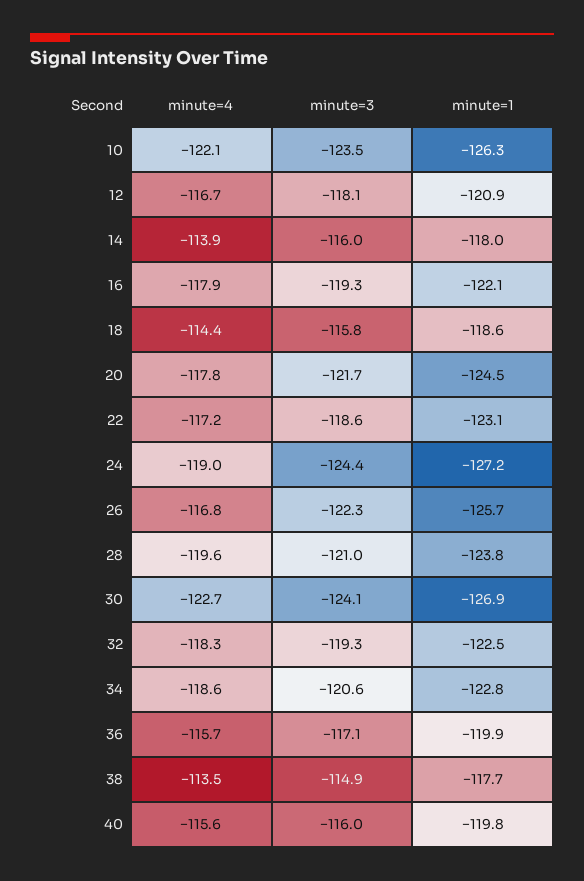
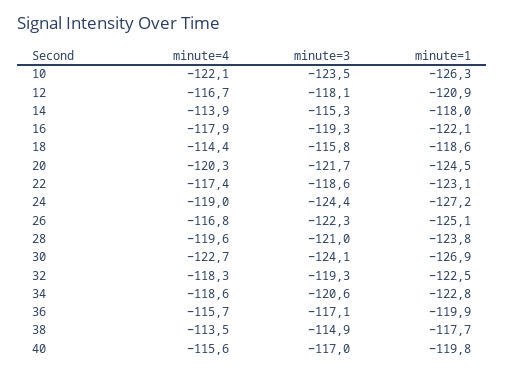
minute=3, 14: -116 -> -115.3
minute=4, 20: -117.8 -> -120.3
minute=4, 22: -117.2 -> -117.4
minute=1, 26: -125.7 -> -125.1
minute=3, 40: -116 -> -117

